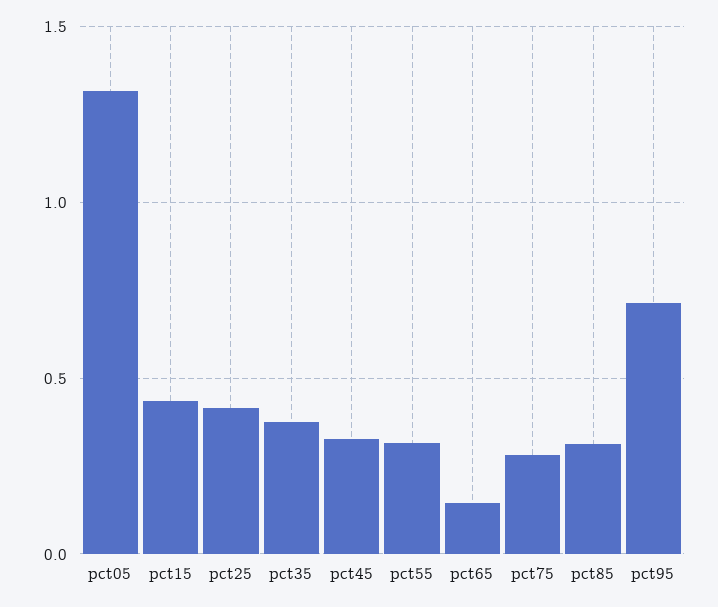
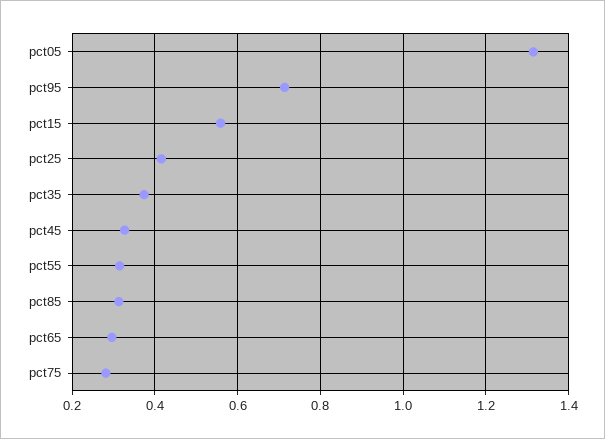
pct15: 0.45 -> 0.56
pct65: 0.15 -> 0.3

